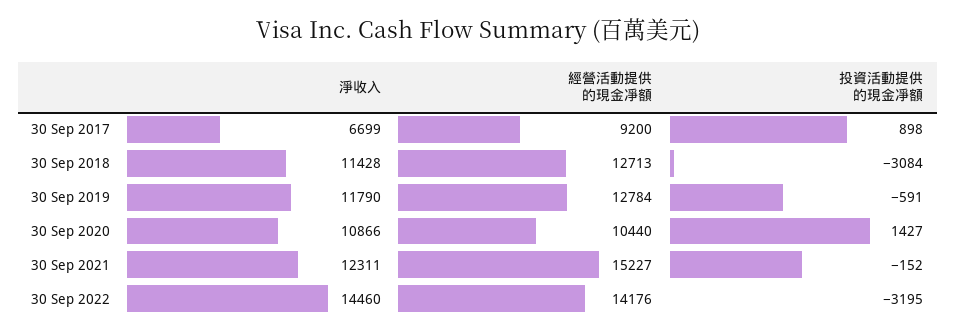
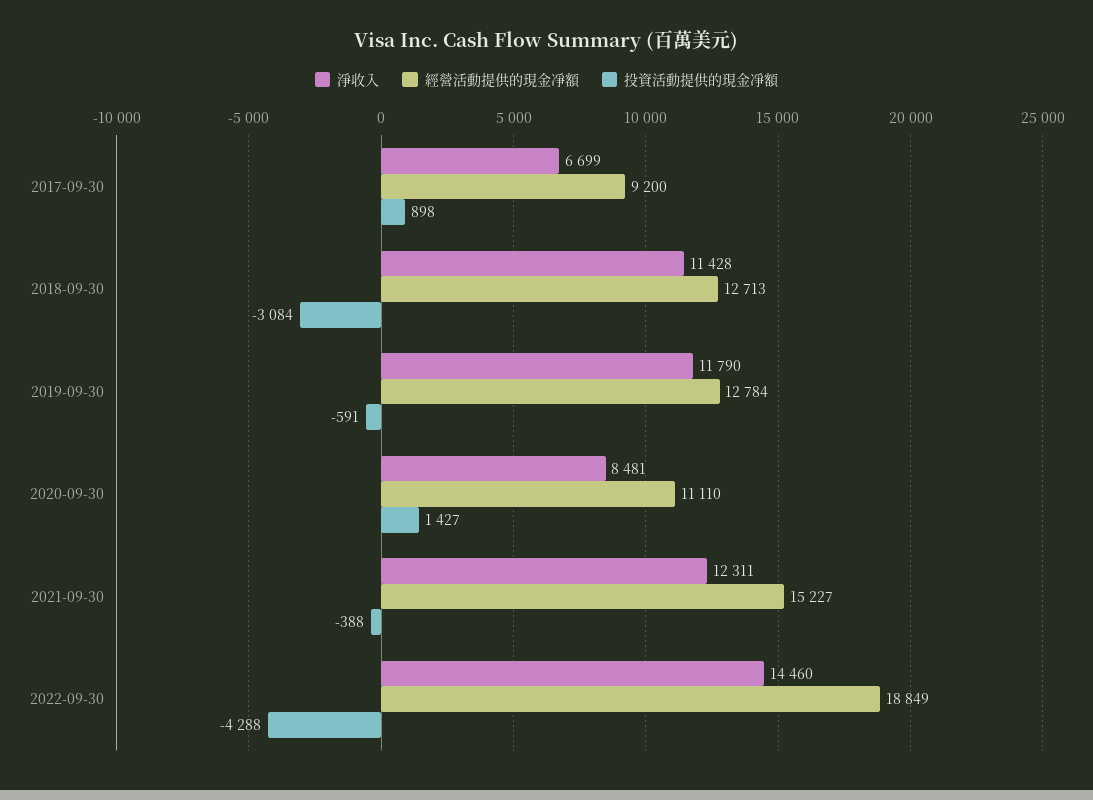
淨收入, 30 Sep 2020: 10866 -> 8481
經營活動提供的現金凈額, 30 Sep 2020: 10440 -> 11110
投資活動提供的現金凈額, 30 Sep 2021: -152 -> -388
經營活動提供的現金凈額, 30 Sep 2022: 14176 -> 18849
投資活動提供的現金凈額, 30 Sep 2022: -3195 -> -4288

